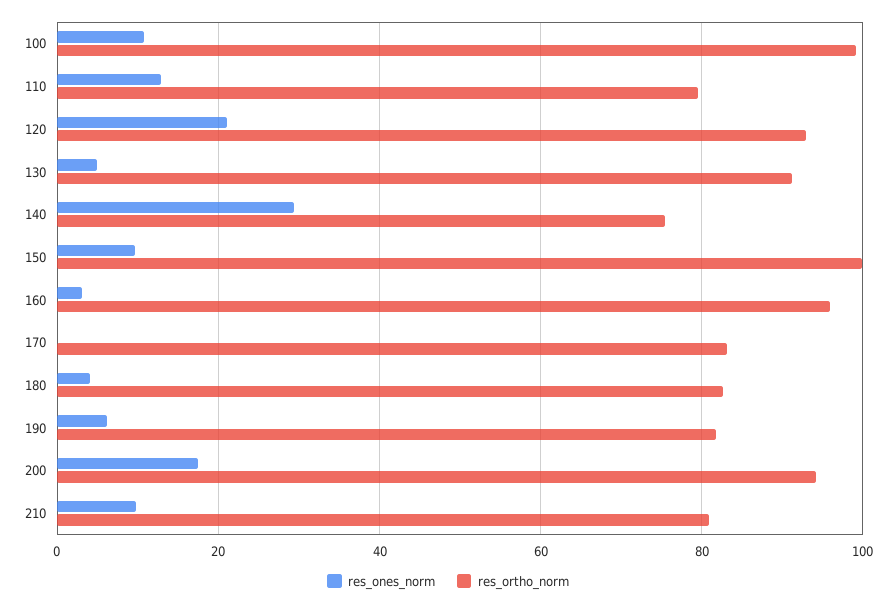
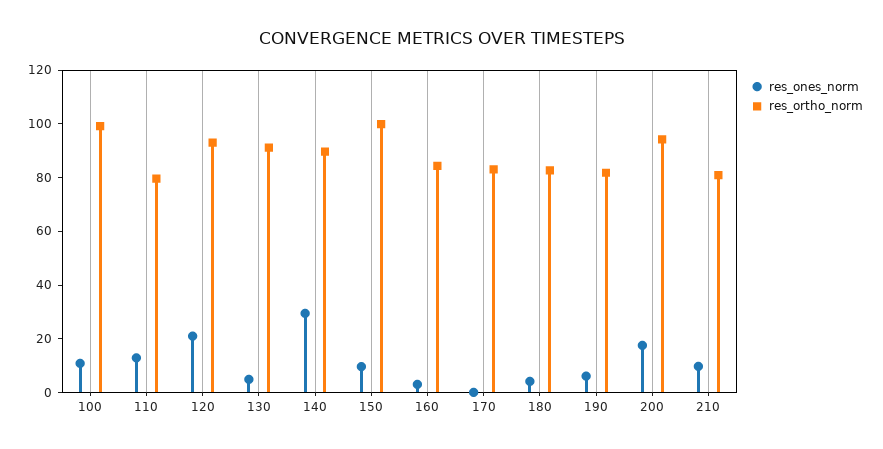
res_ortho_norm, 140: 76 -> 90
res_ortho_norm, 160: 96 -> 85

